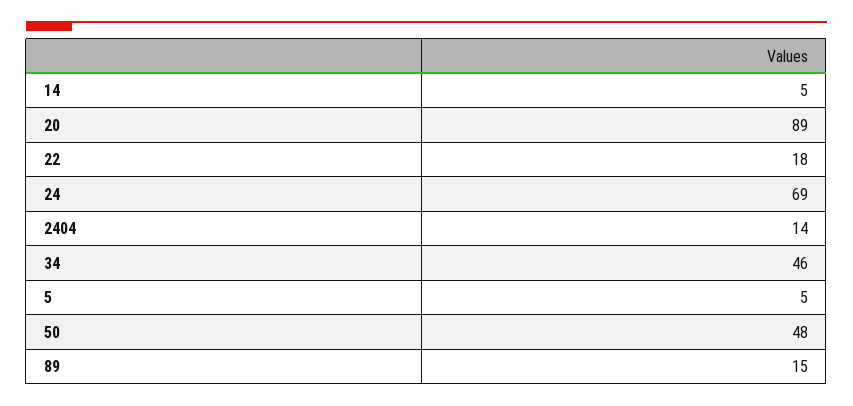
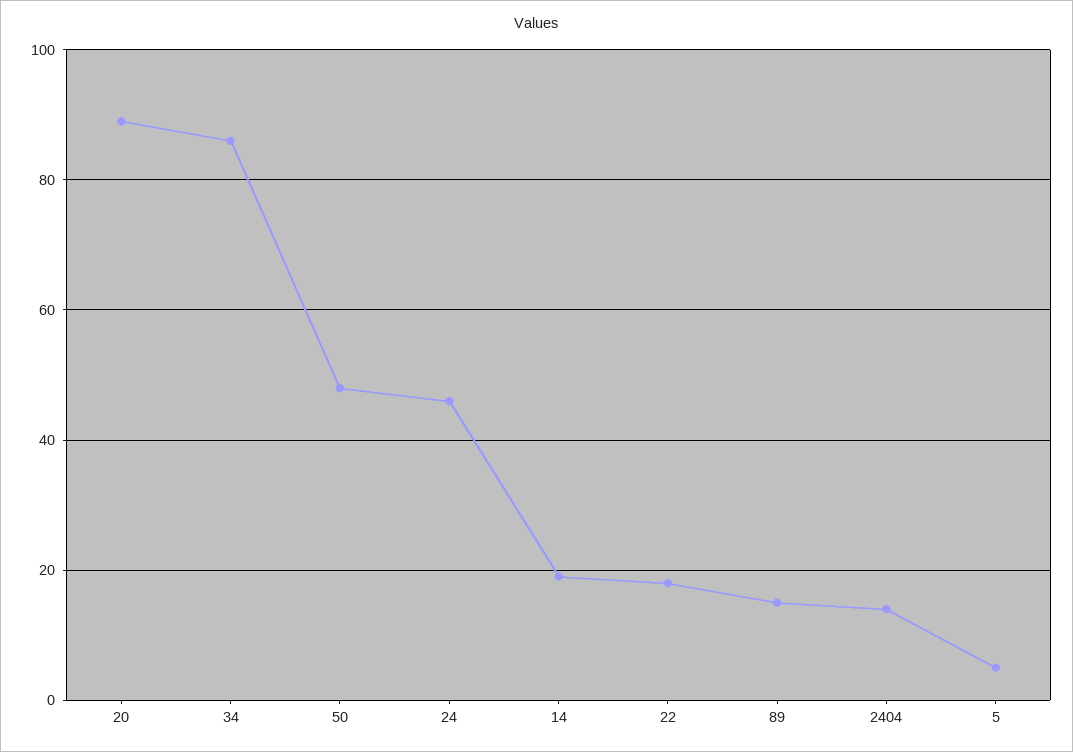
14: 5 -> 20
24: 69 -> 45
34: 46 -> 85

